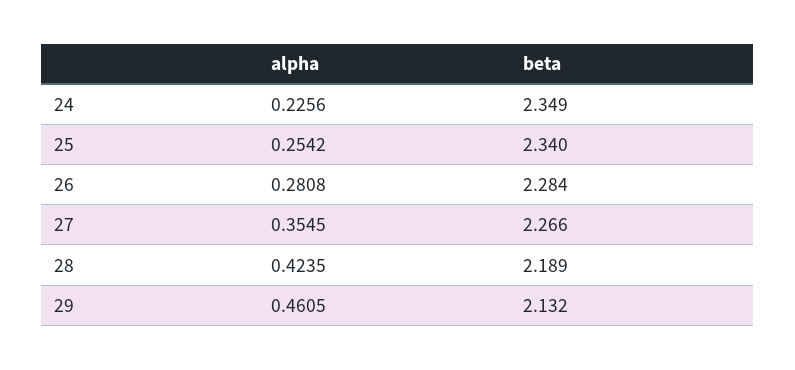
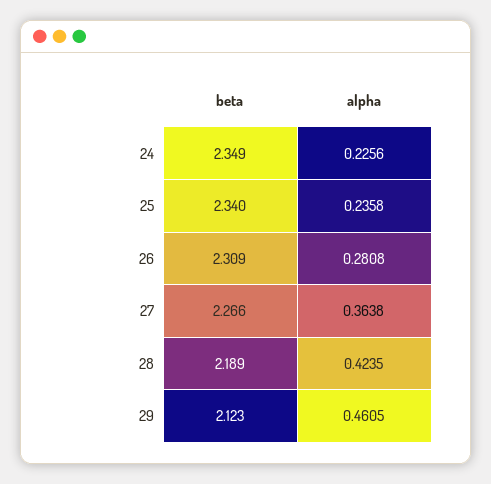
alpha, 25: 0.2542 -> 0.2358
beta, 26: 2.284 -> 2.309
alpha, 27: 0.3545 -> 0.3638
beta, 29: 2.132 -> 2.123

